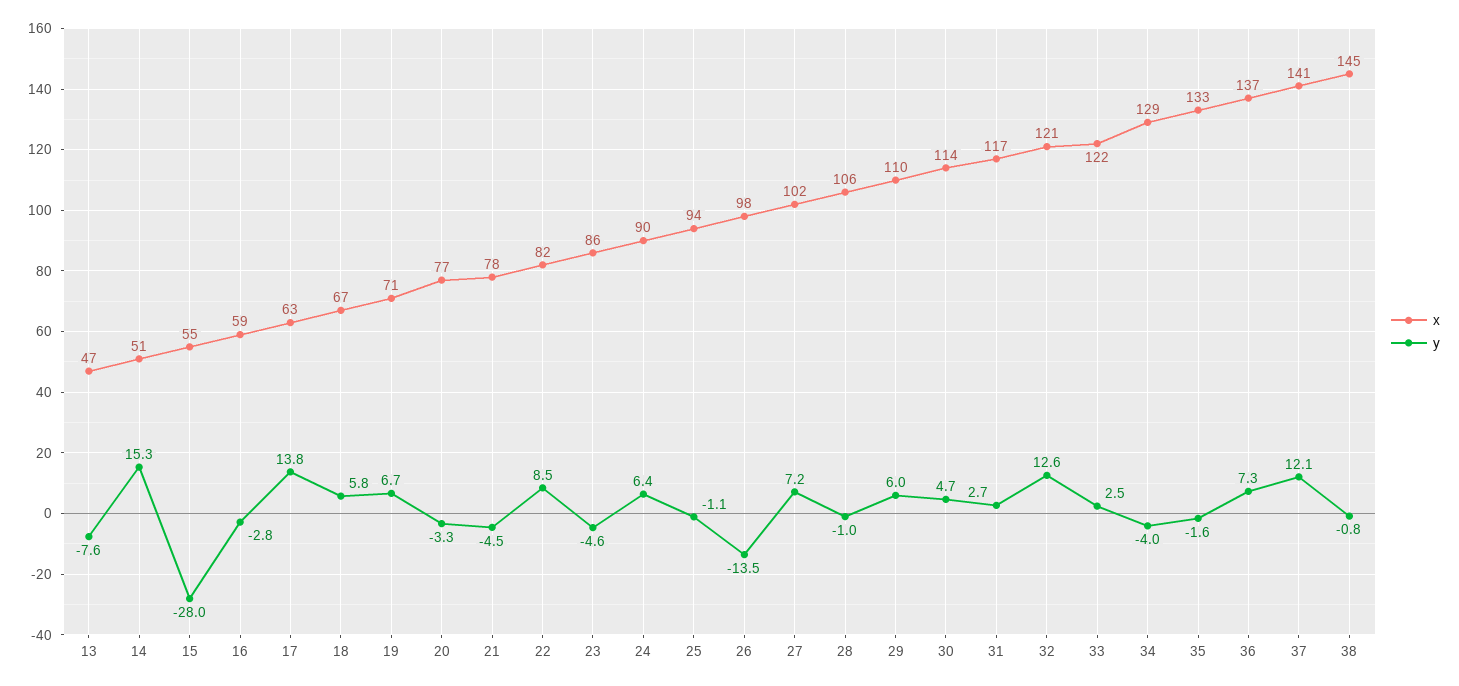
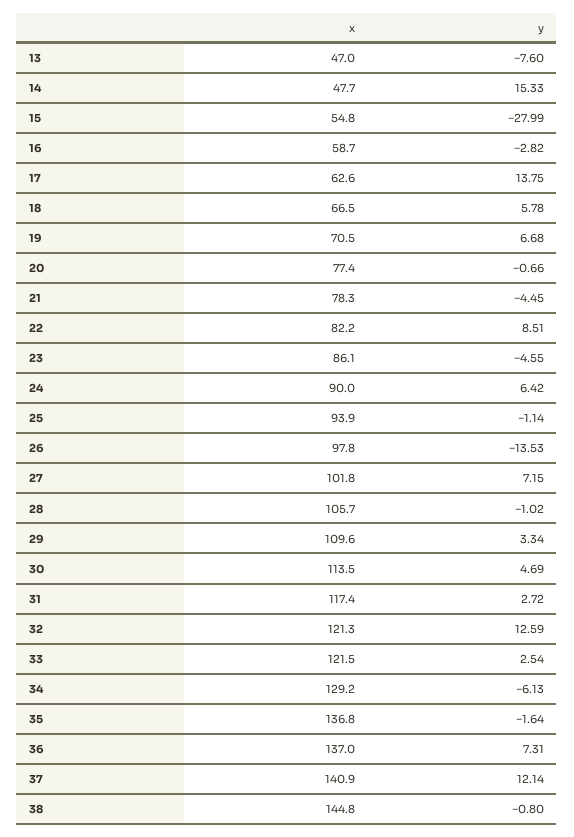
x, 14: 51 -> 47.7
y, 20: -3.3 -> -0.66
y, 29: 6 -> 3.34
y, 34: -4 -> -6.13
x, 35: 133 -> 136.8

